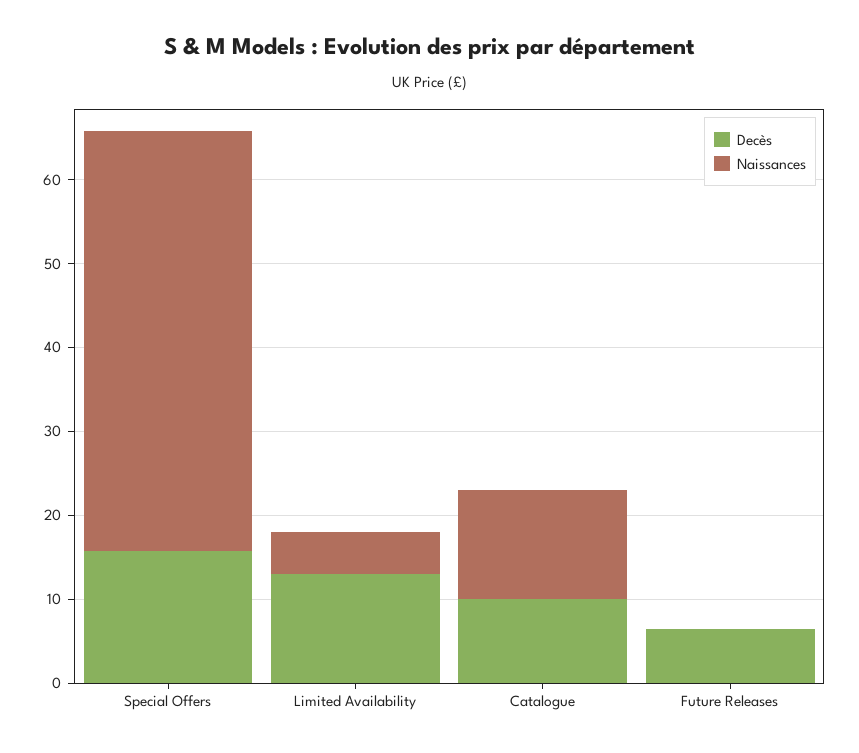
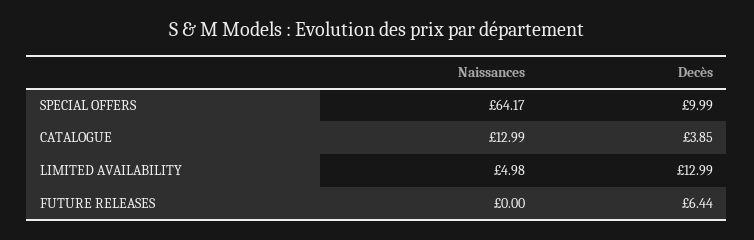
Decès, Special Offers: 16 -> 9.99
Naissances, Special Offers: 50 -> 64.17
Decès, Catalogue: 10 -> 3.85

